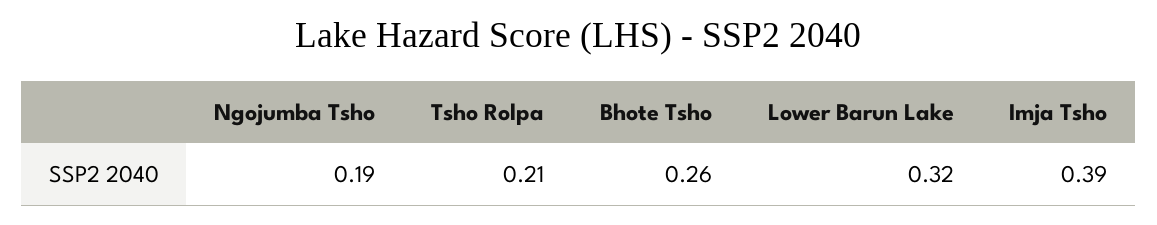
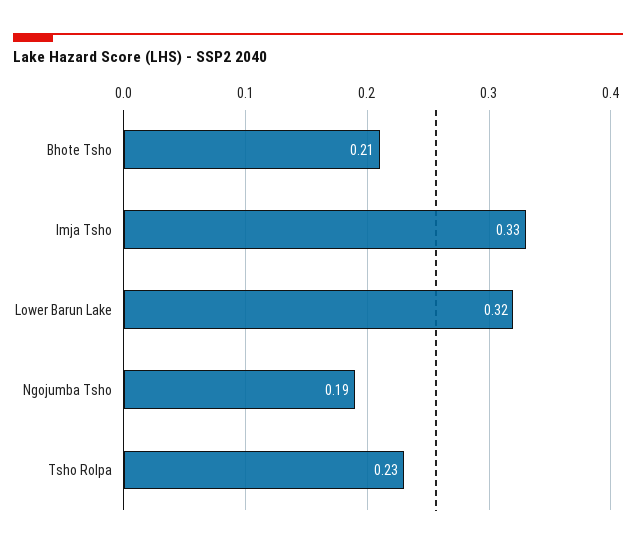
Tsho Rolpa: 0.21 -> 0.23
Bhote Tsho: 0.26 -> 0.21
Imja Tsho: 0.39 -> 0.33

